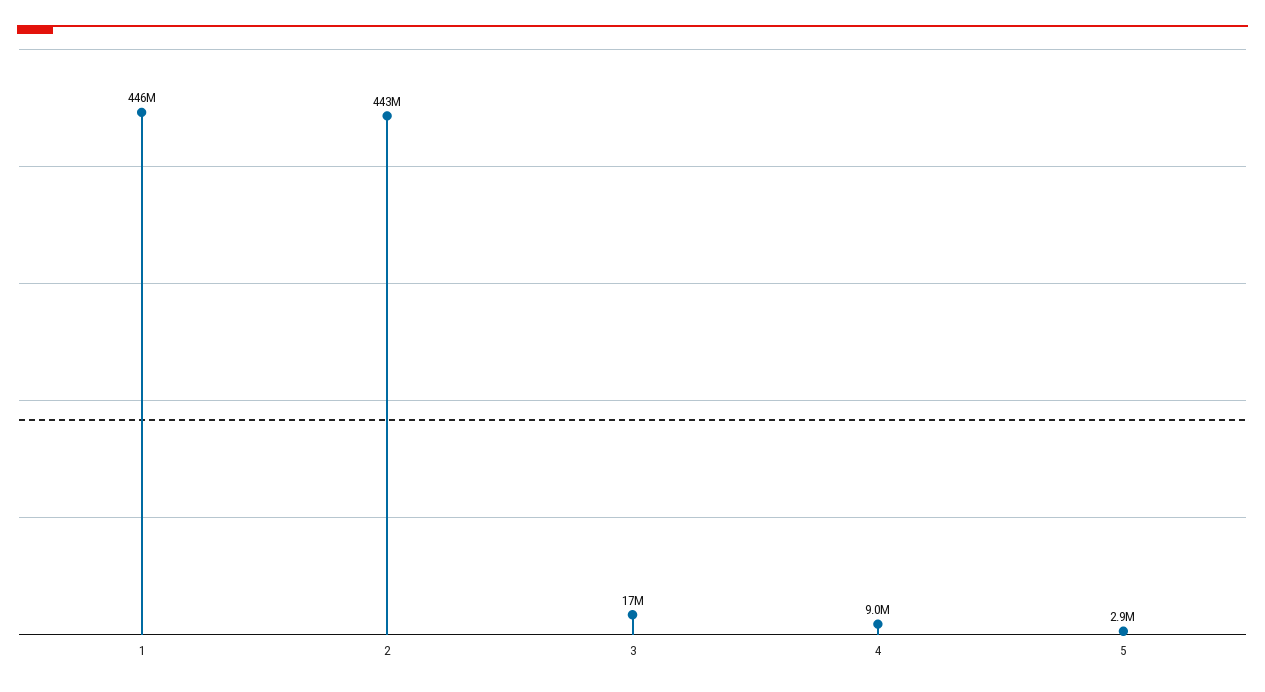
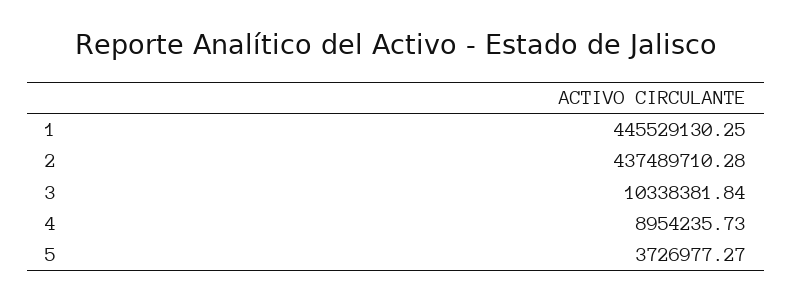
2: 443000000 -> 437489710.28
3: 17000000 -> 10338381.84
5: 2900000 -> 3726977.27

